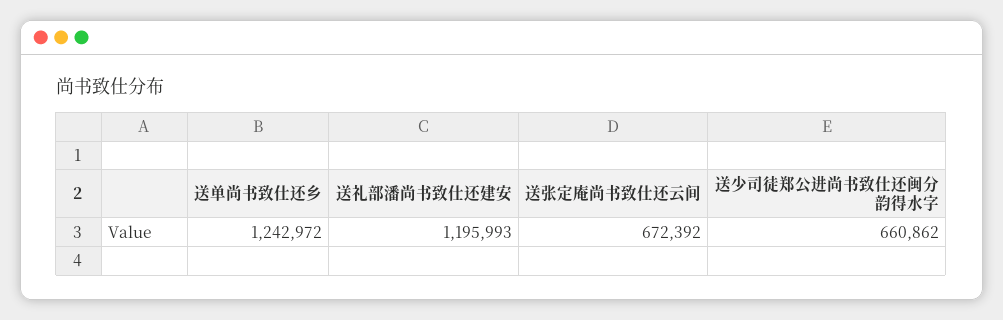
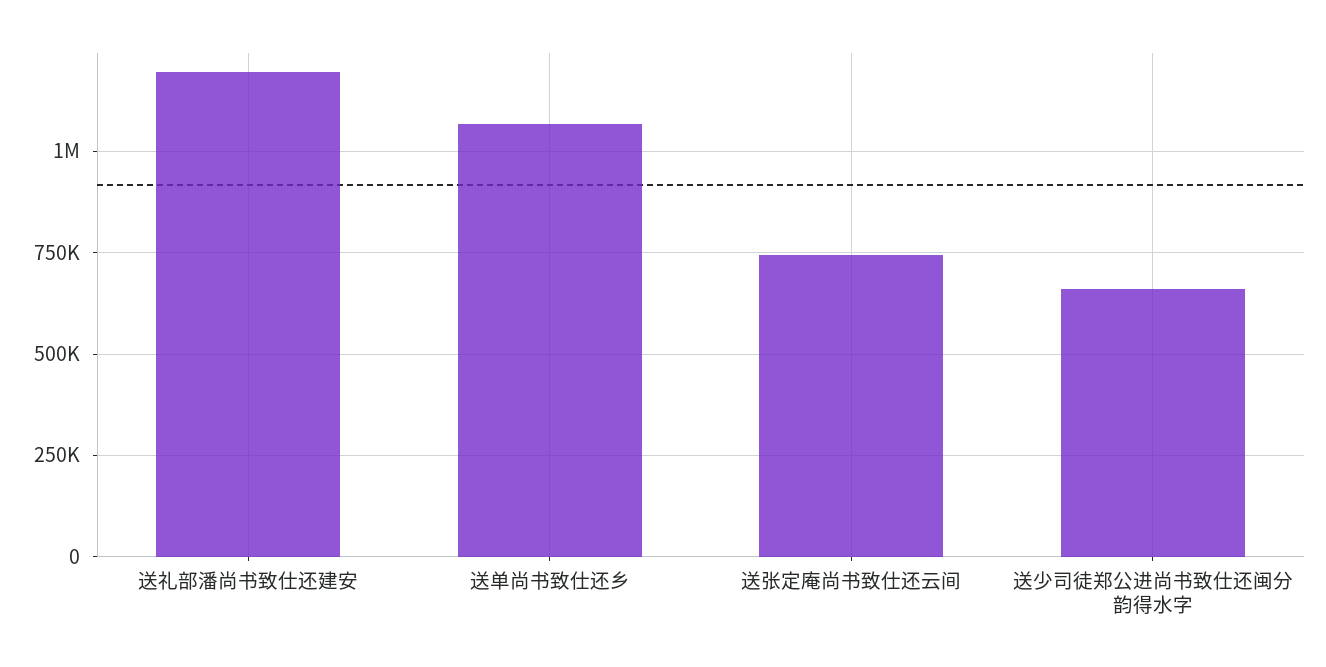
送单尚书致仕还乡: 1242972 -> 1075000
送张定庵尚书致仕还云间: 672392 -> 750000

